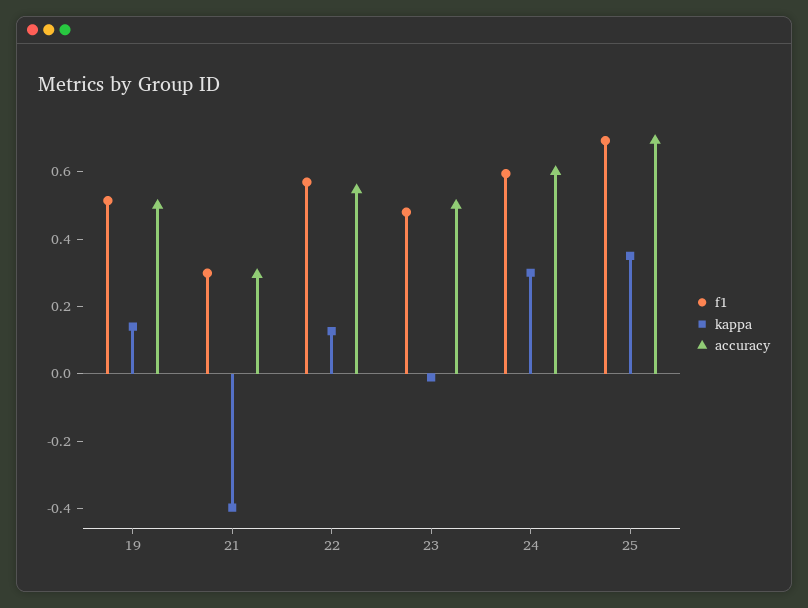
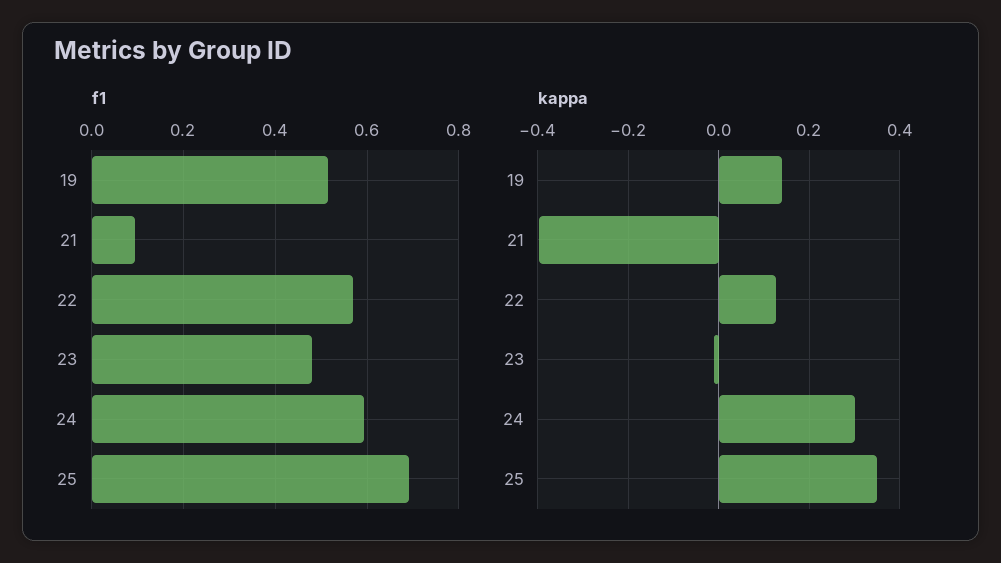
accuracy, 19: 0.5 -> none
f1, 21: 0.3 -> 0.1
accuracy, 21: 0.3 -> none
accuracy, 22: 0.55 -> none
accuracy, 23: 0.5 -> none
accuracy, 24: 0.6 -> none
accuracy, 25: 0.7 -> none

